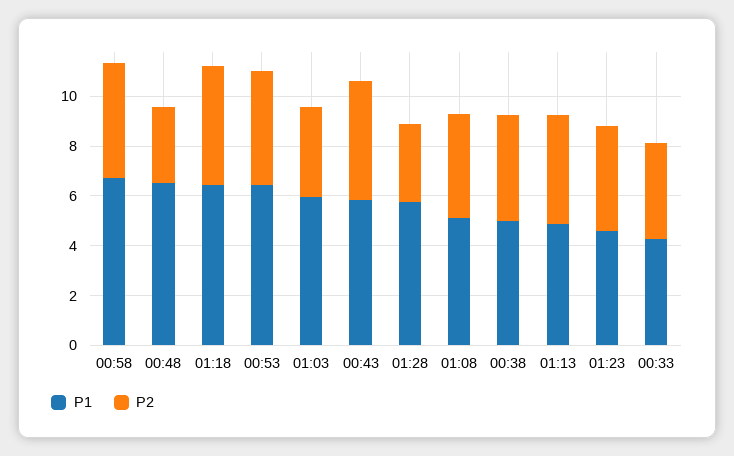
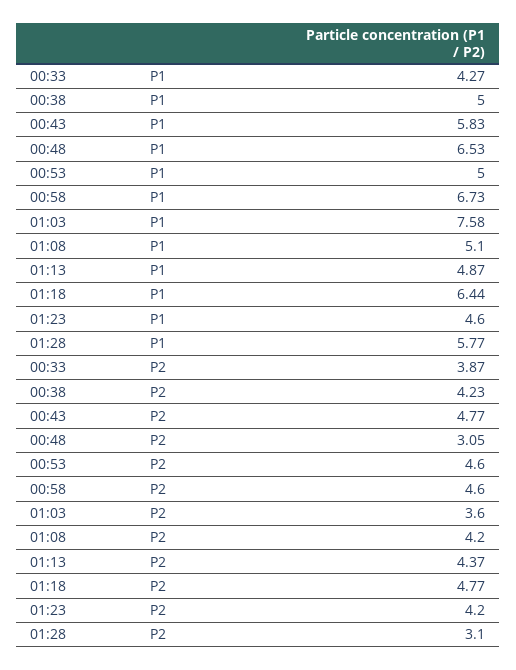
P1, 00:53: 6.5 -> 5
P1, 01:03: 6 -> 7.58

